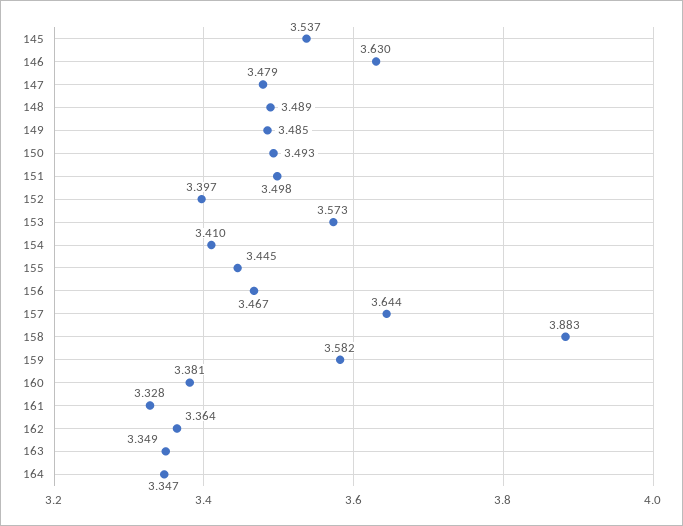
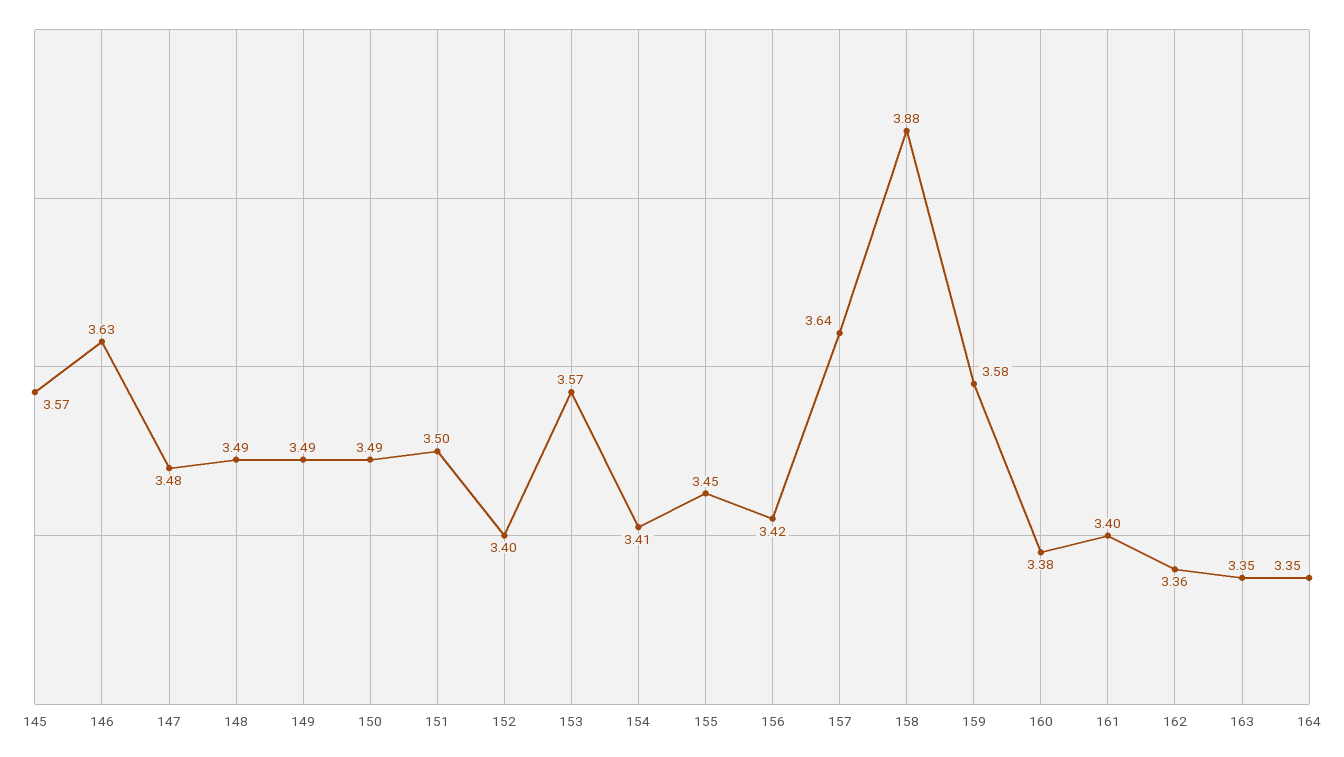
145: 3.537 -> 3.57
156: 3.467 -> 3.42
161: 3.328 -> 3.4

